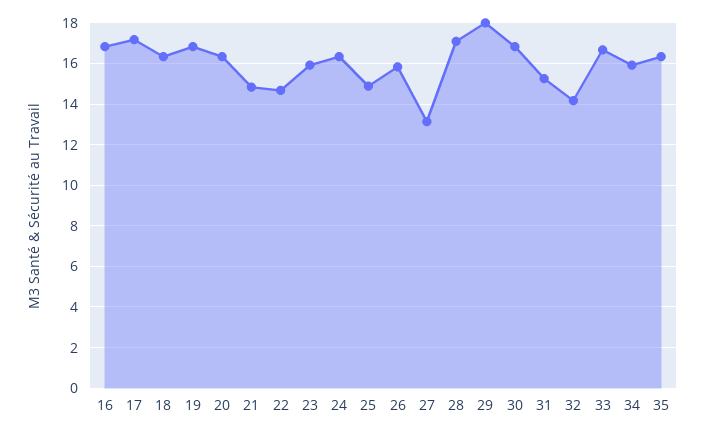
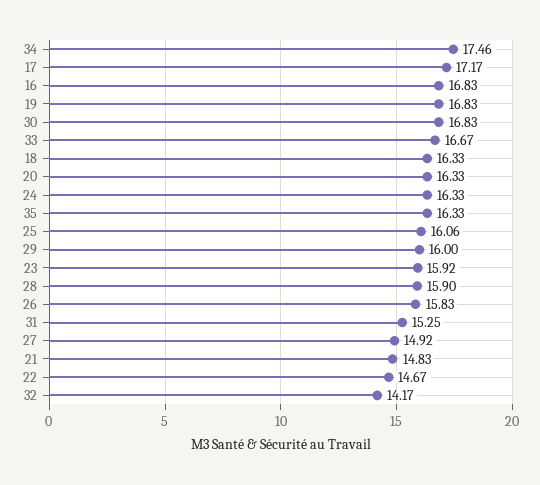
25: 15 -> 16.06
27: 13 -> 14.92
28: 17 -> 15.9
29: 18 -> 16
34: 16 -> 17.46

